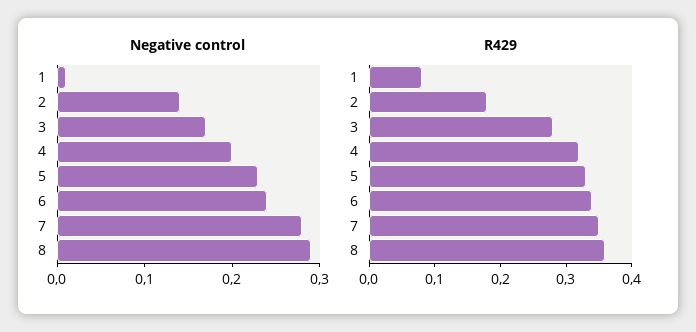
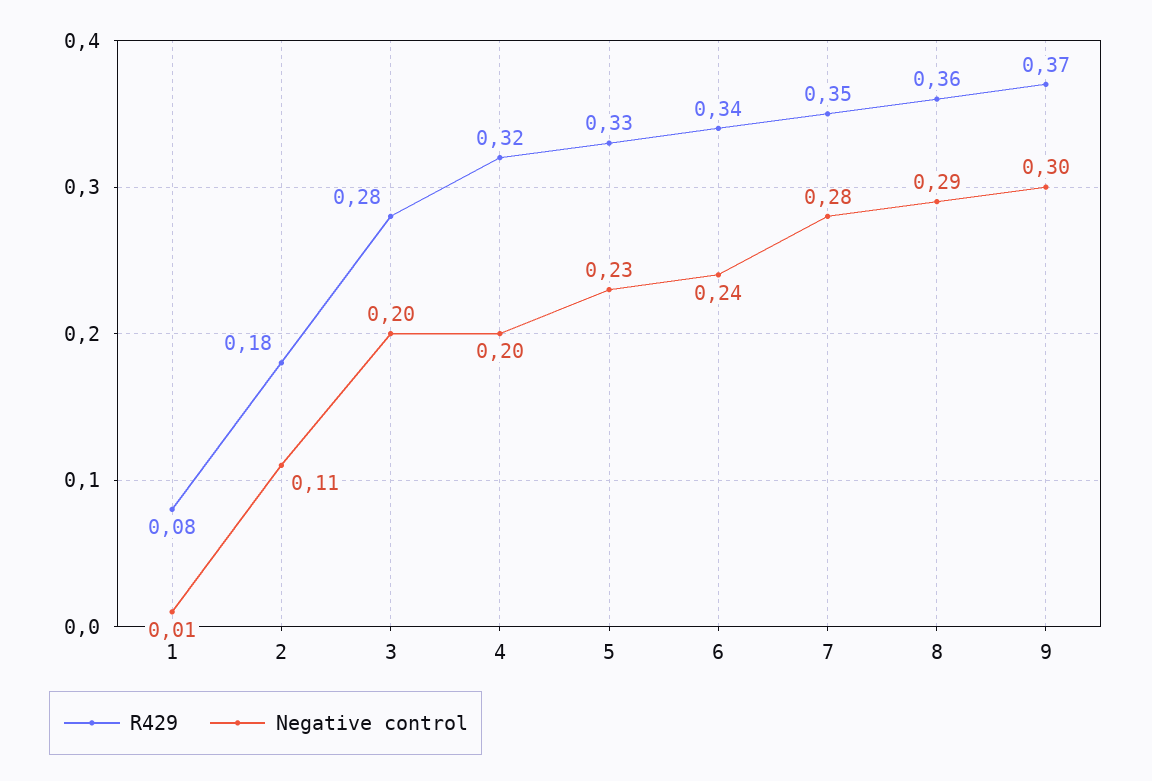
Negative control, 2: 0.14 -> 0.11
Negative control, 3: 0.17 -> 0.2
R429, 9: none -> 0.37
Negative control, 9: none -> 0.3

